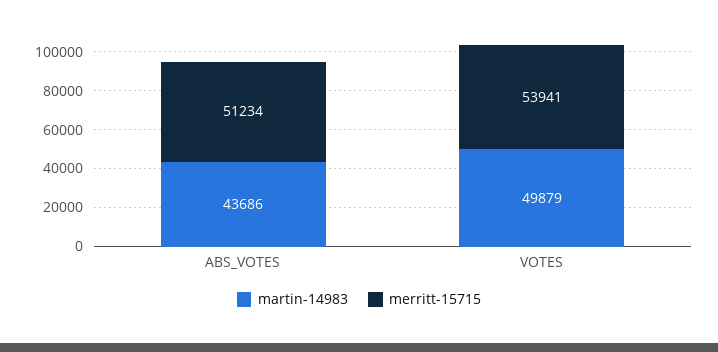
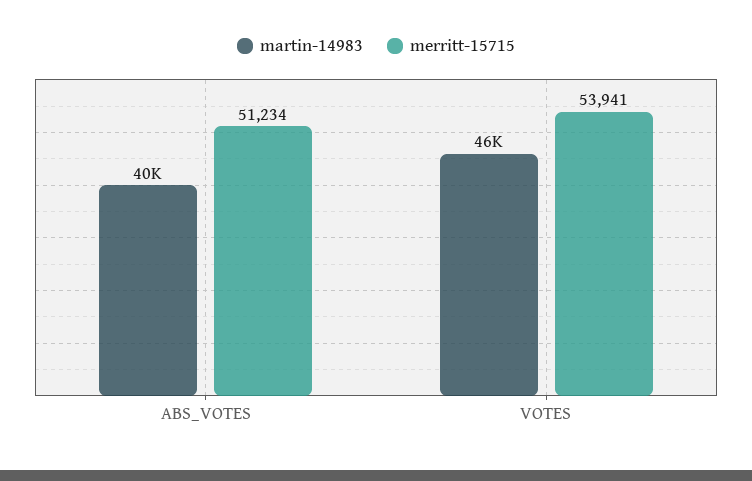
martin-14983, ABS_VOTES: 43686 -> 40000
martin-14983, VOTES: 49879 -> 46000

